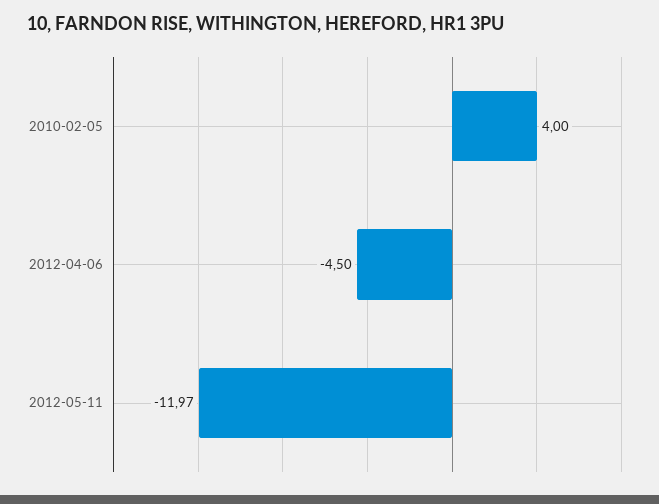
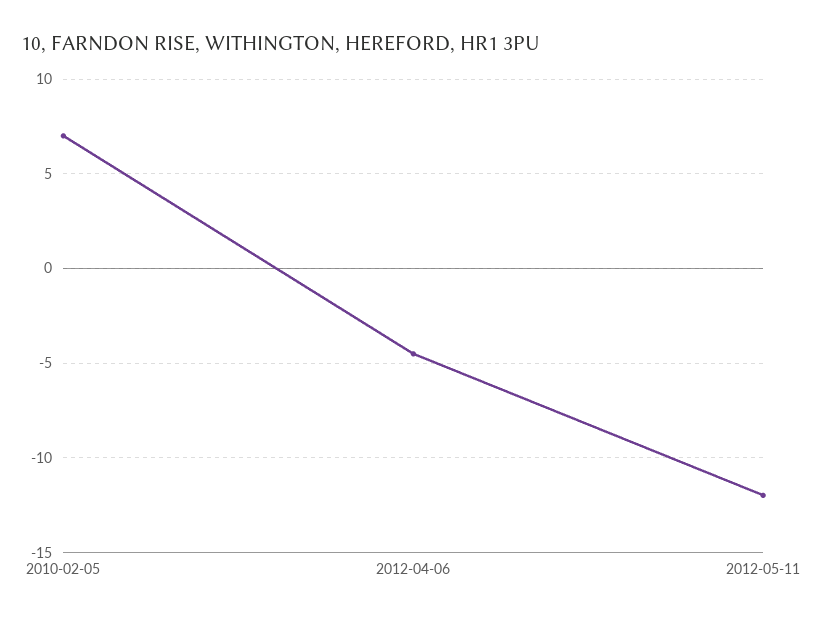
2010-02-05: 4 -> 7

